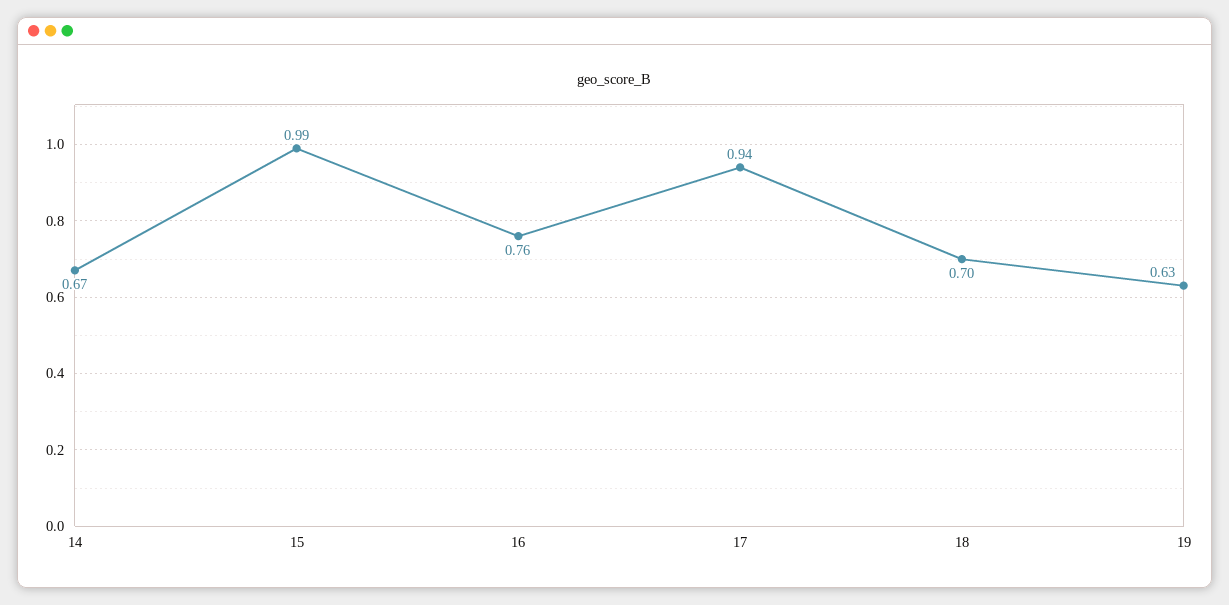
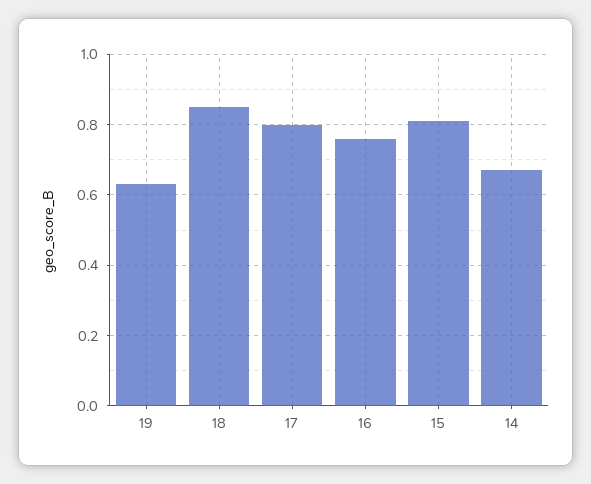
15: 0.99 -> 0.8
17: 0.94 -> 0.8
18: 0.7 -> 0.85

